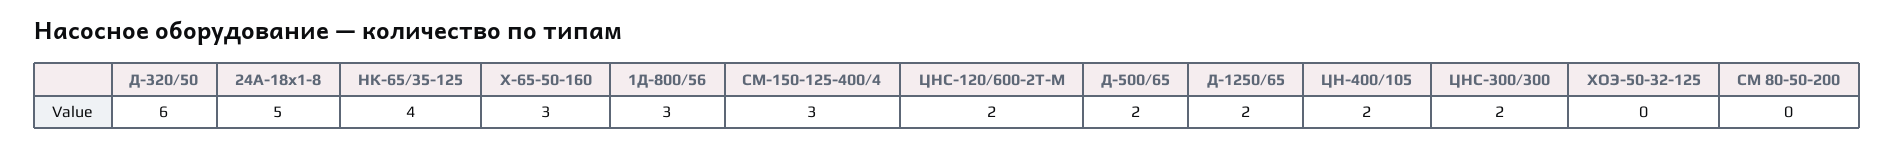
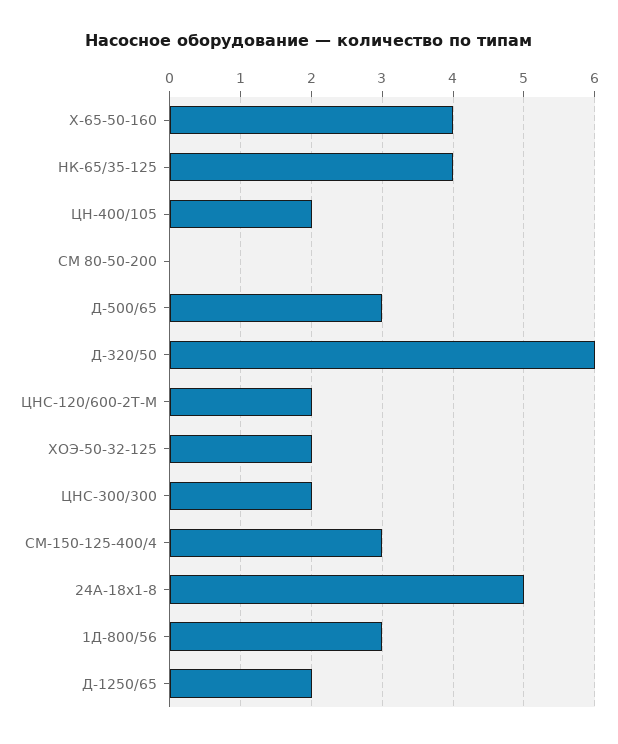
Х-65-50-160: 3 -> 4
Д-500/65: 2 -> 3
ХОЭ-50-32-125: 0 -> 2

